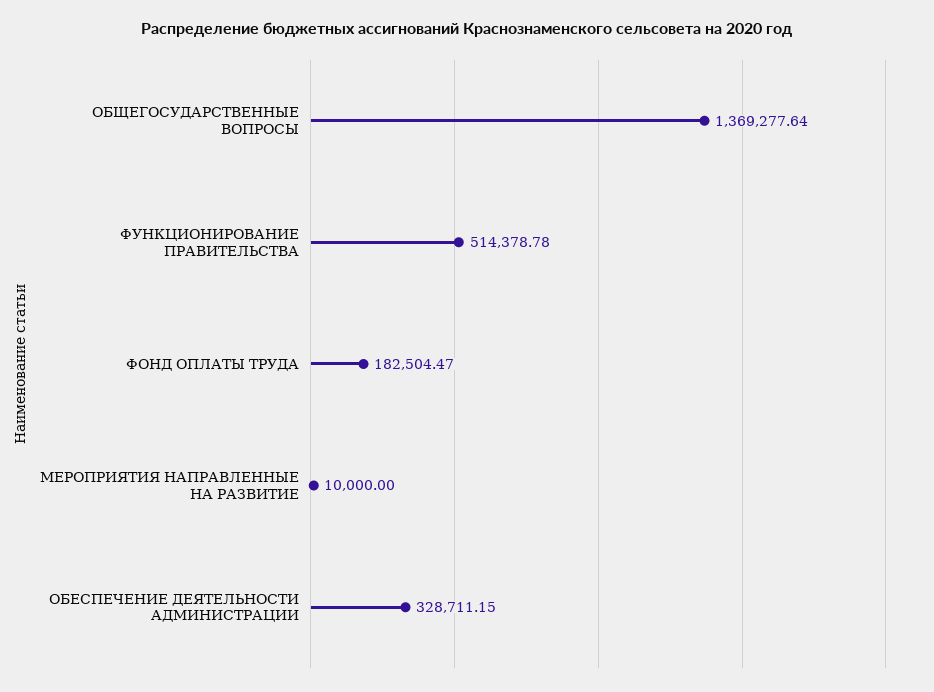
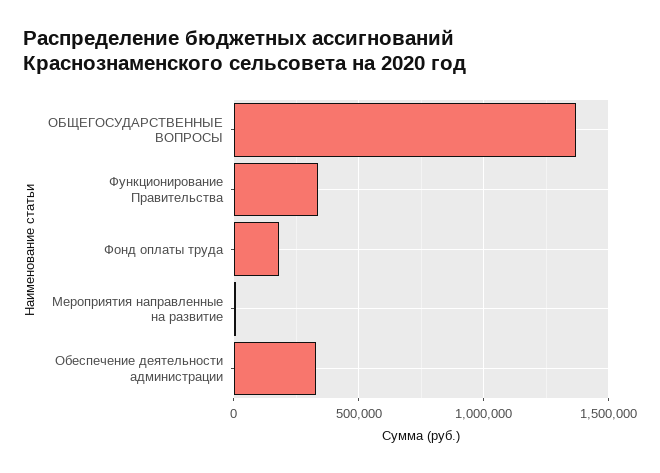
ФУНКЦИОНИРОВАНИЕ ПРАВИТЕЛЬСТВА: 514378.78 -> 350000

